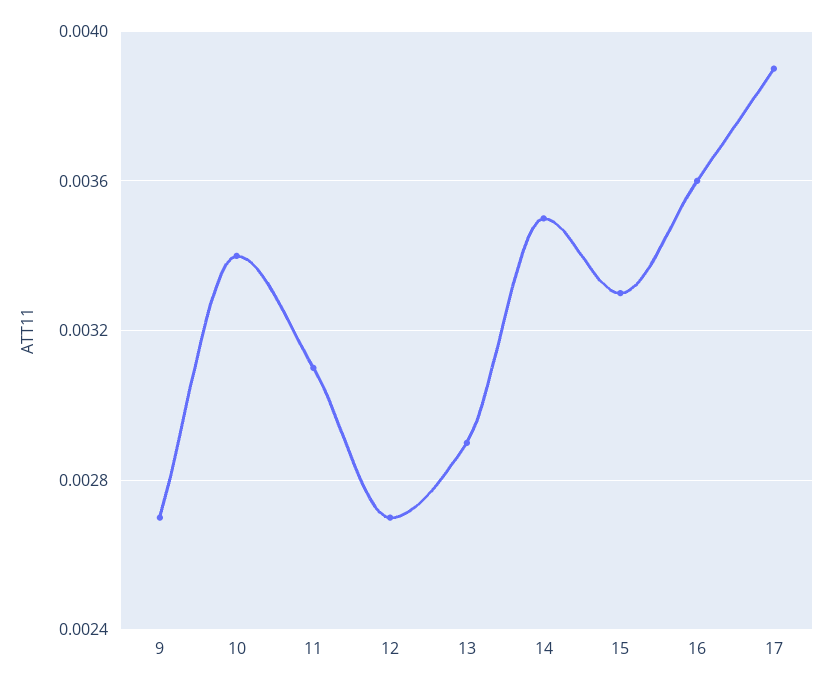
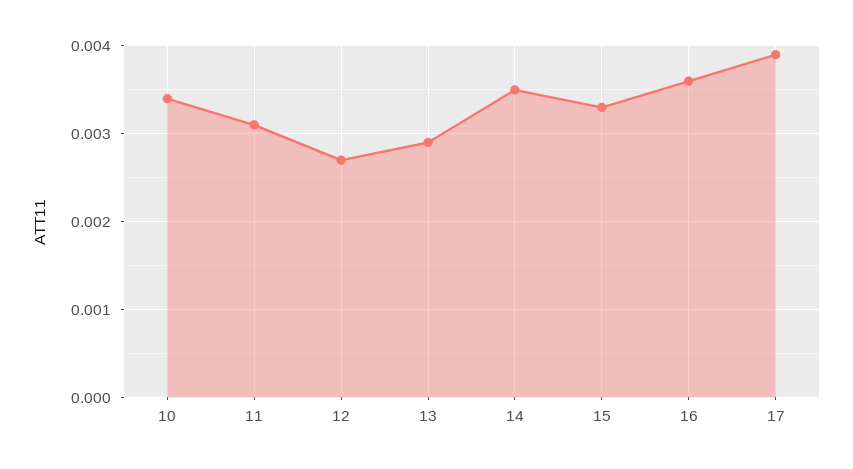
9: 0.0027 -> none

